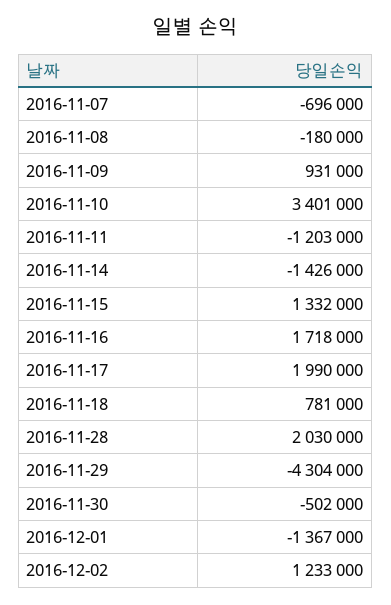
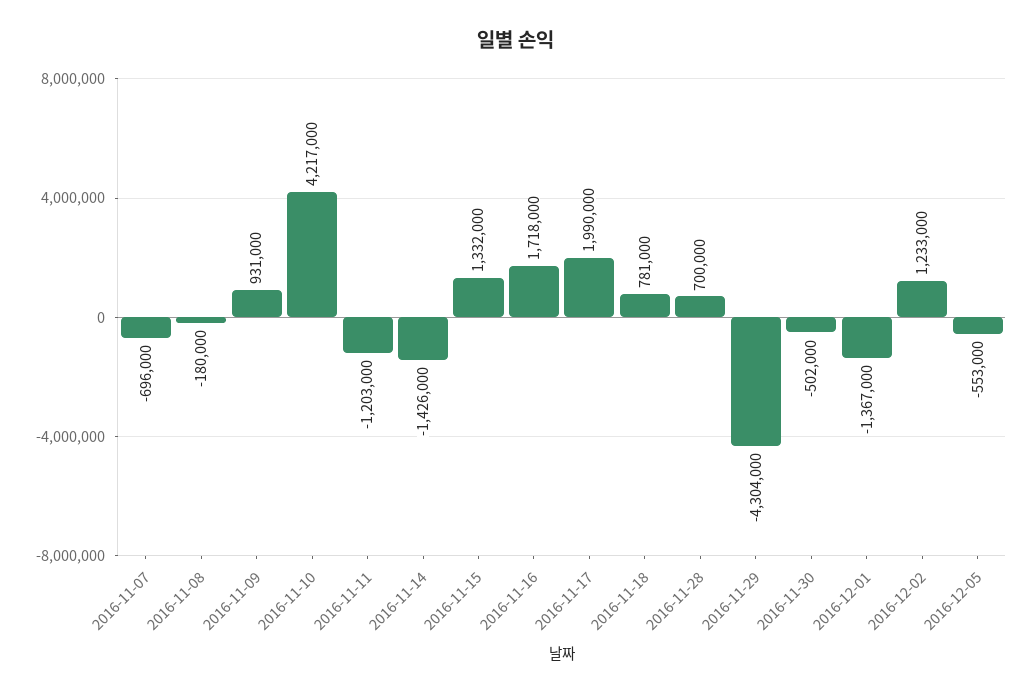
2016-11-10: 3401000 -> 4217000
2016-11-28: 2030000 -> 700000
2016-12-05: none -> -553000

